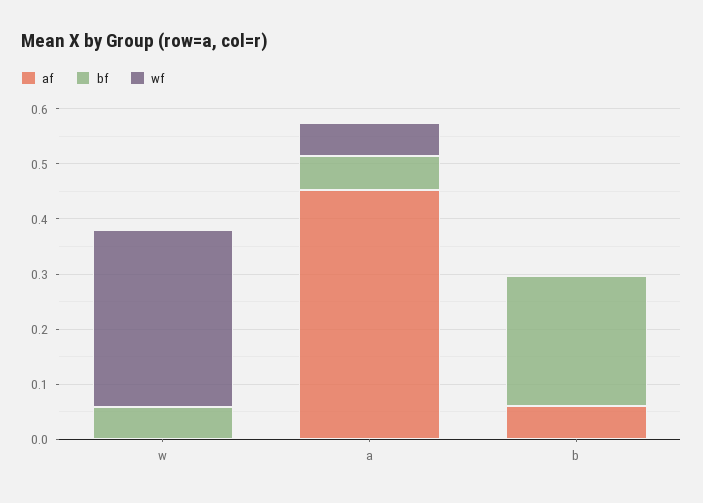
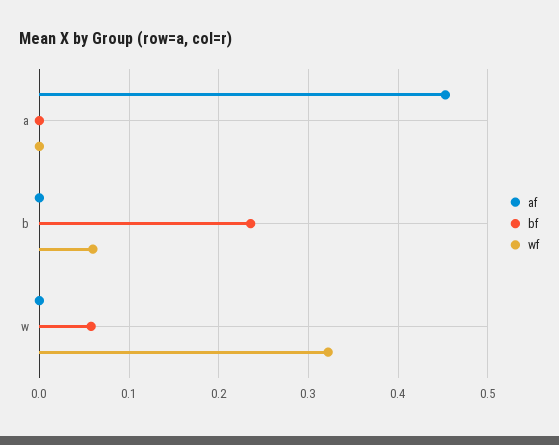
bf, a: 0.06 -> 0
wf, a: 0.06 -> 0
af, b: 0.06 -> 0
wf, b: 0 -> 0.06

